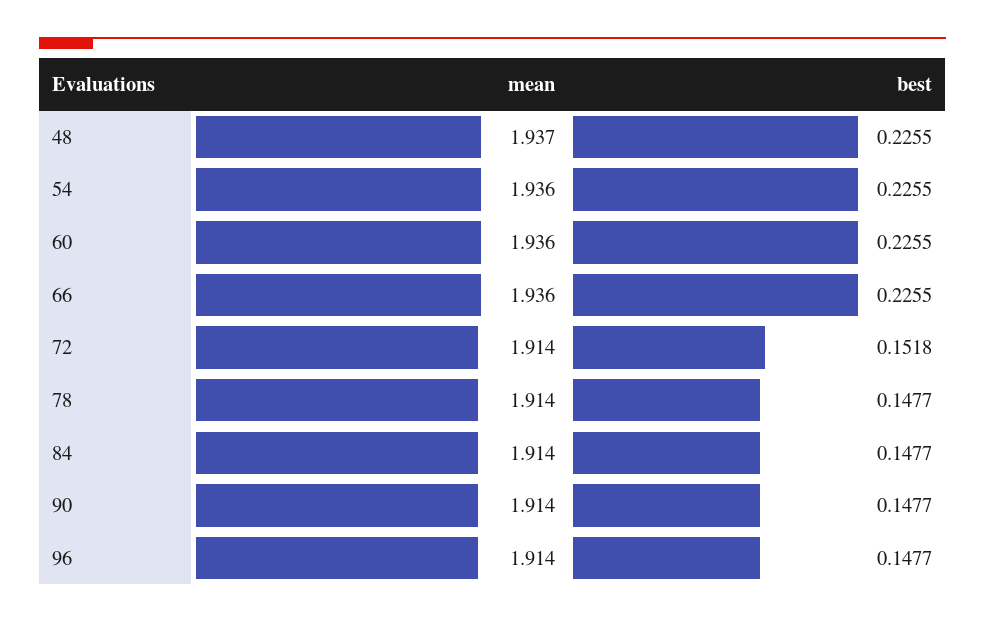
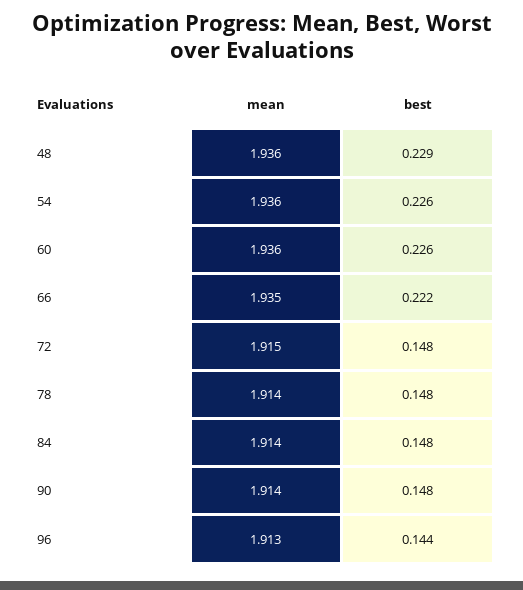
mean, 48: 1.937 -> 1.936
best, 48: 0.2255 -> 0.229
mean, 66: 1.936 -> 1.935
best, 66: 0.2255 -> 0.222
mean, 72: 1.914 -> 1.915
best, 72: 0.1518 -> 0.148
mean, 96: 1.914 -> 1.913
best, 96: 0.1477 -> 0.144

